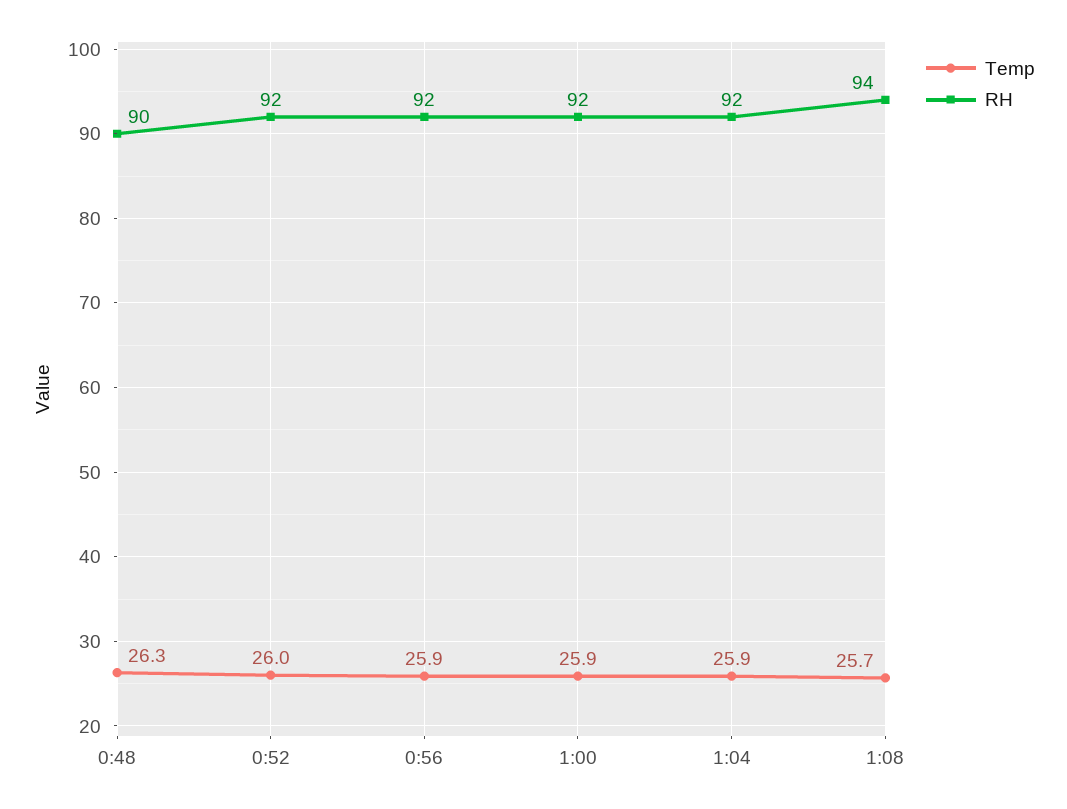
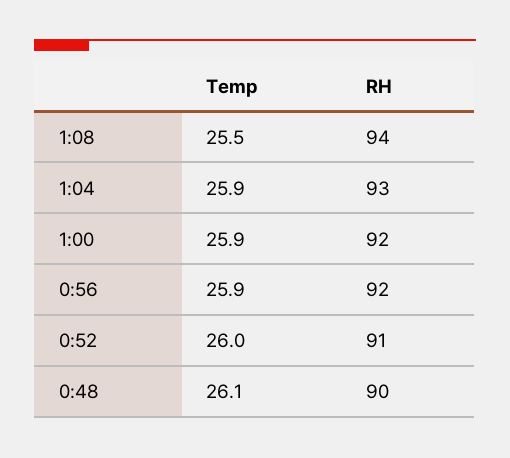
Temp, 0:48: 26.3 -> 26.1
RH, 0:52: 92 -> 91
RH, 1:04: 92 -> 93
Temp, 1:08: 25.7 -> 25.5

